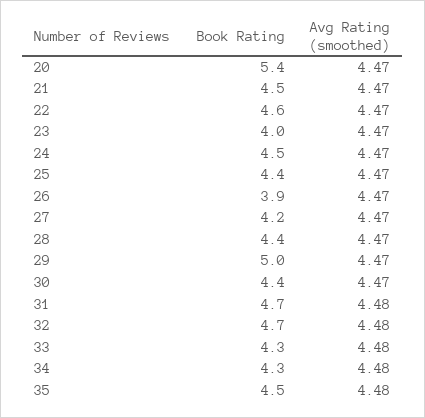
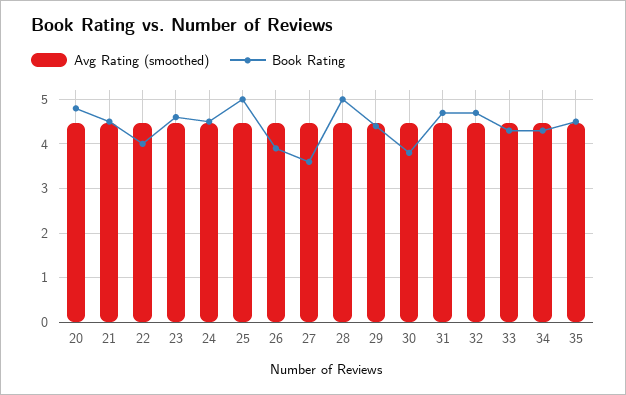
Book Rating, 20: 5.4 -> 4.8
Book Rating, 22: 4.6 -> 4
Book Rating, 23: 4 -> 4.6
Book Rating, 25: 4.4 -> 5
Book Rating, 27: 4.2 -> 3.6
Book Rating, 28: 4.4 -> 5
Book Rating, 29: 5 -> 4.4
Book Rating, 30: 4.4 -> 3.8

